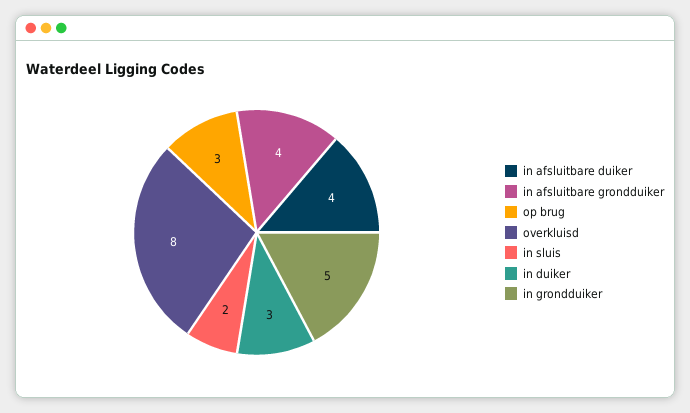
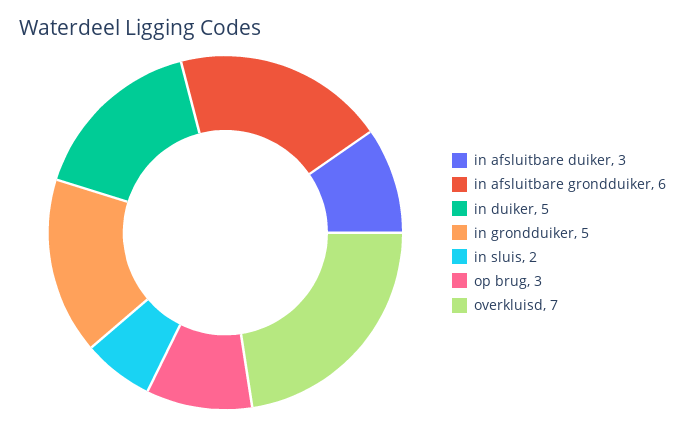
in afsluitbare duiker: 4 -> 3
in afsluitbare grondduiker: 4 -> 6
overkluisd: 8 -> 7
in duiker: 3 -> 5

